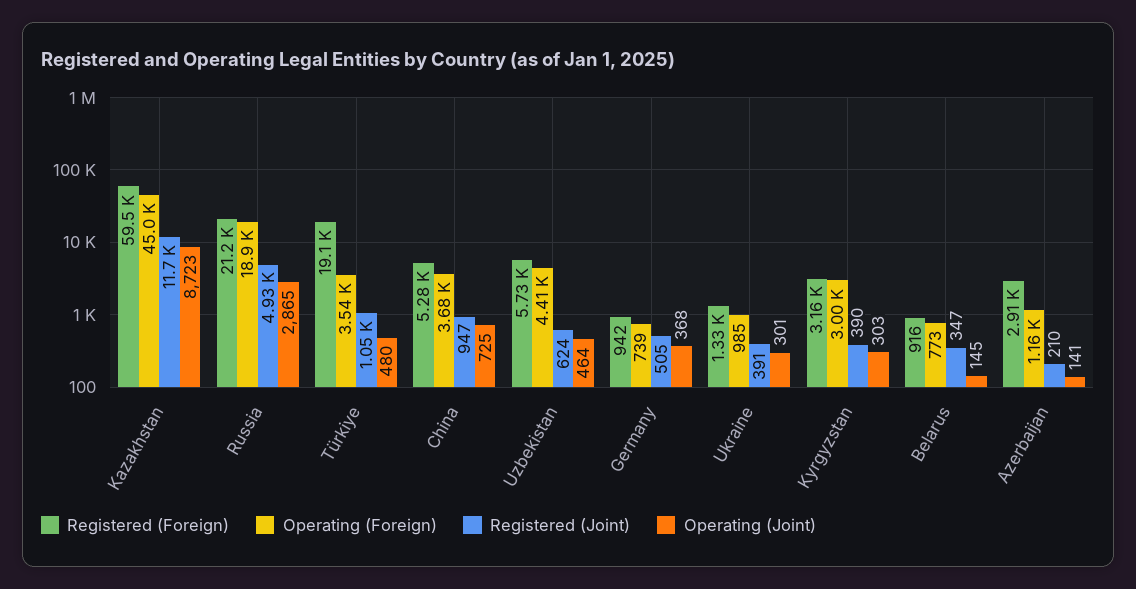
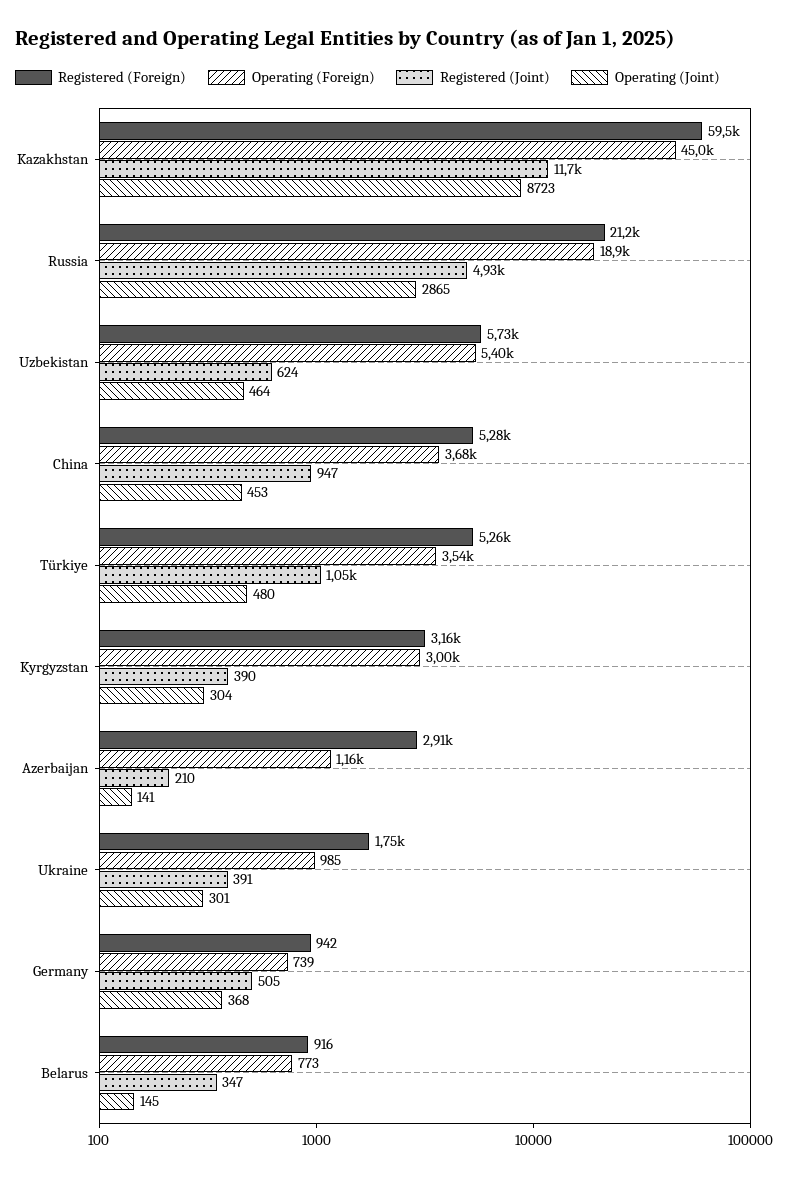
Registered (Foreign), Türkiye: 19100 -> 5260
Operating (Joint), China: 725 -> 453
Operating (Foreign), Uzbekistan: 4410 -> 5400
Registered (Foreign), Ukraine: 1330 -> 1750
Operating (Joint), Kyrgyzstan: 303 -> 304

